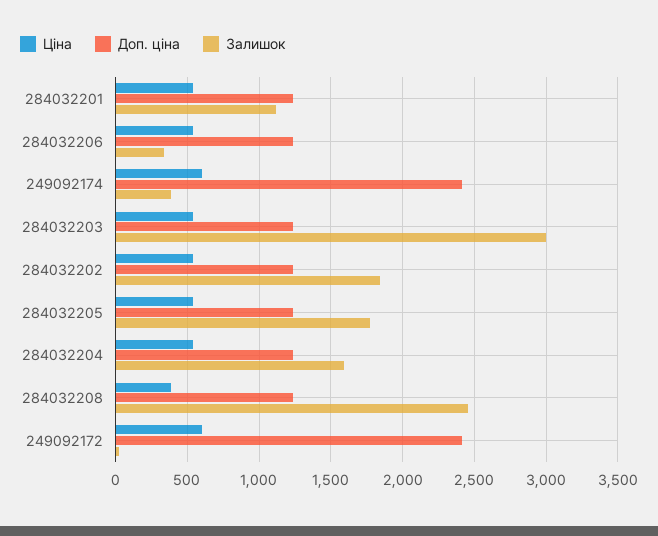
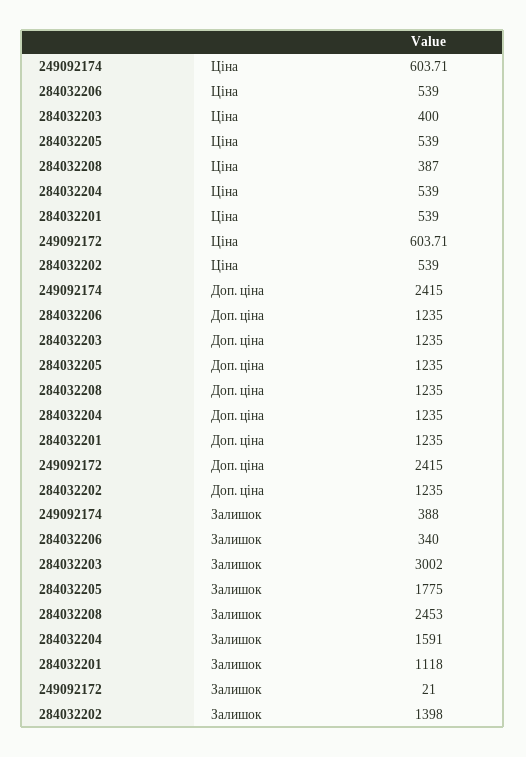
Ціна, 284032203: 550 -> 400
Залишок, 284032202: 1850 -> 1398

